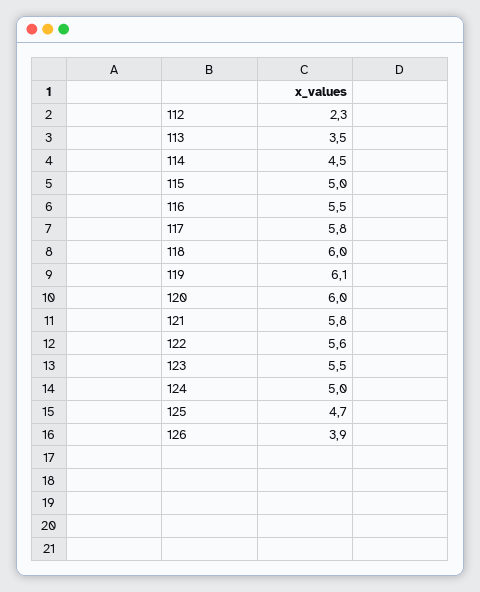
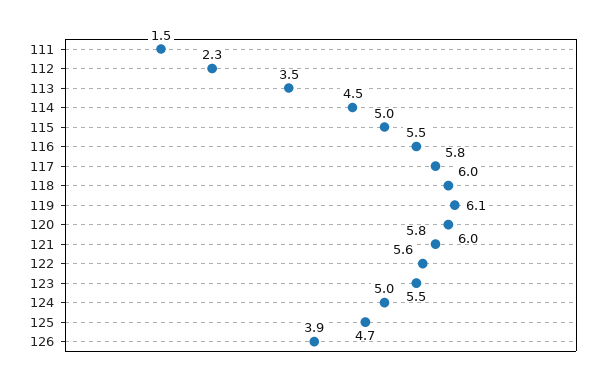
111: none -> 1.5

